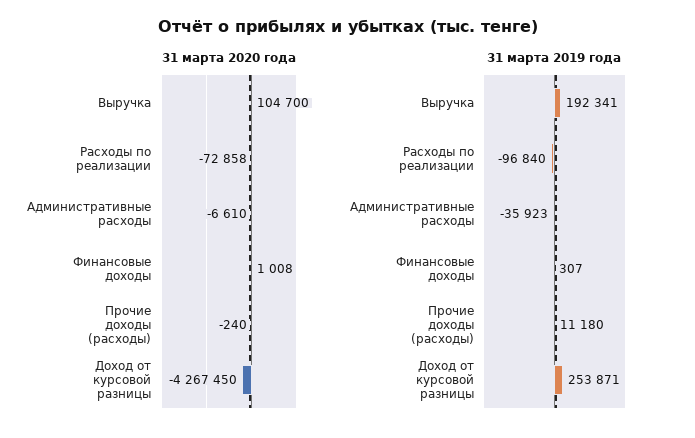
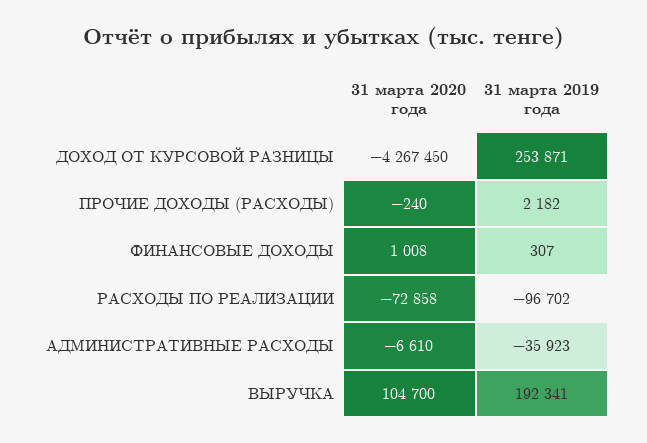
31 марта 2019 года, Расходы по реализации: -96840 -> -96702
31 марта 2019 года, Прочие доходы (расходы): 11180 -> 2182

